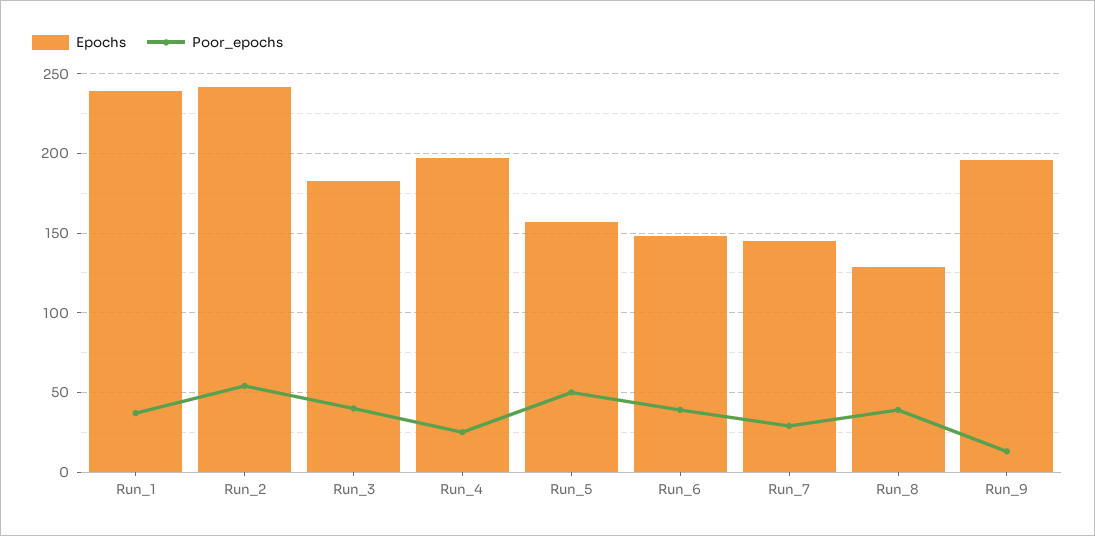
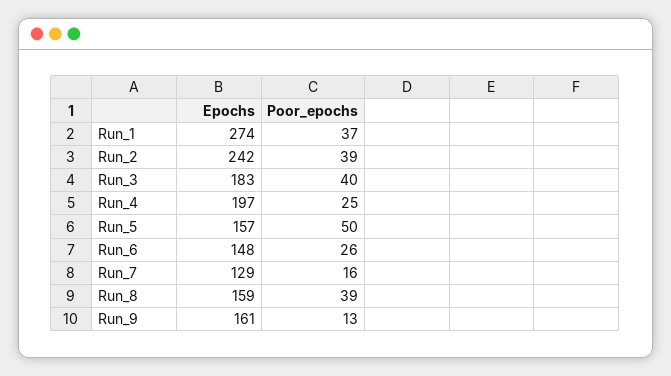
Epochs, Run_1: 240 -> 274
Poor_epochs, Run_2: 55 -> 39
Poor_epochs, Run_6: 40 -> 26
Epochs, Run_7: 145 -> 129
Poor_epochs, Run_7: 30 -> 16
Epochs, Run_8: 130 -> 159
Epochs, Run_9: 195 -> 161

